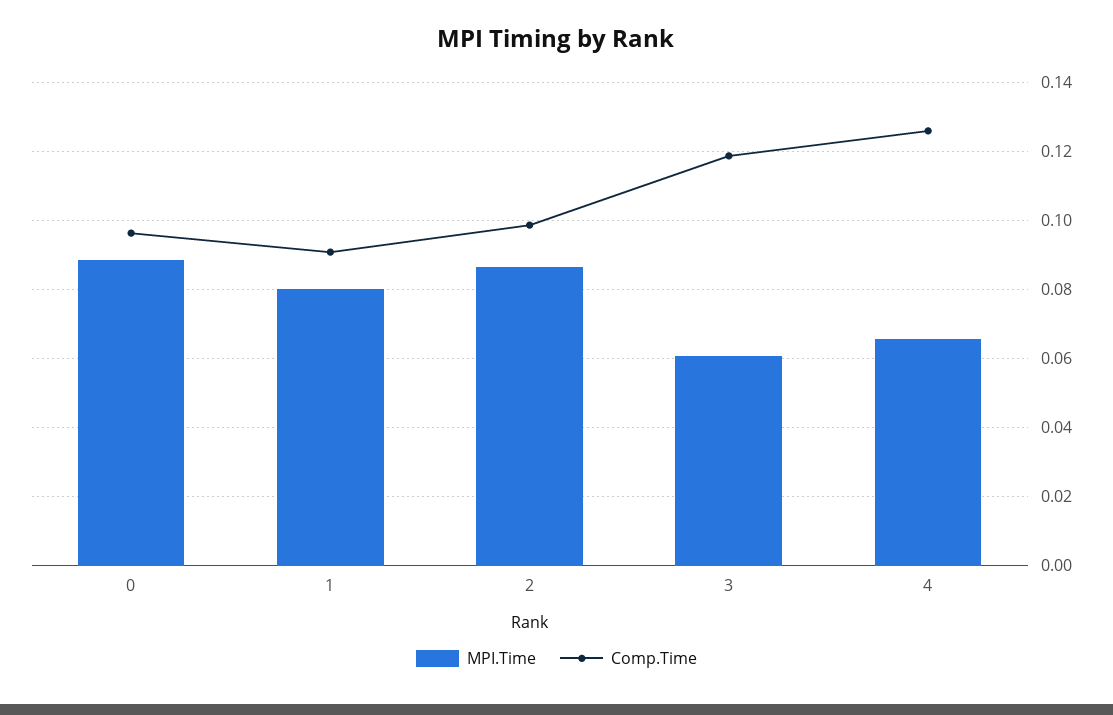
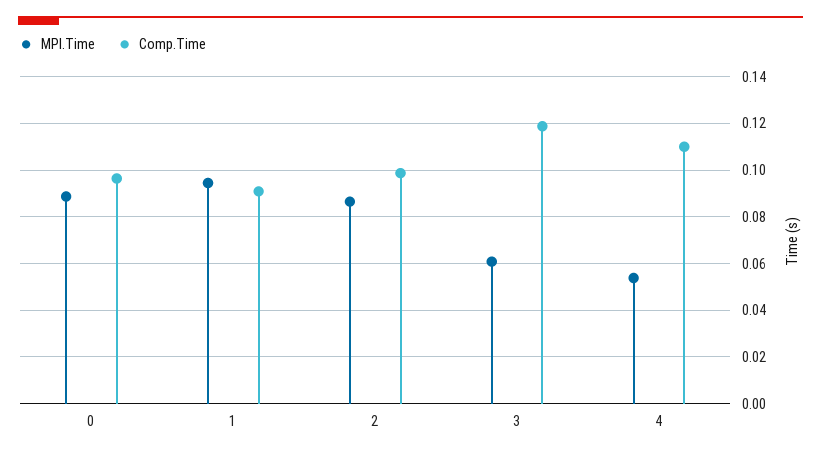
MPI.Time, 1: 0.08 -> 0.095
MPI.Time, 4: 0.066 -> 0.055
Comp.Time, 4: 0.126 -> 0.11

